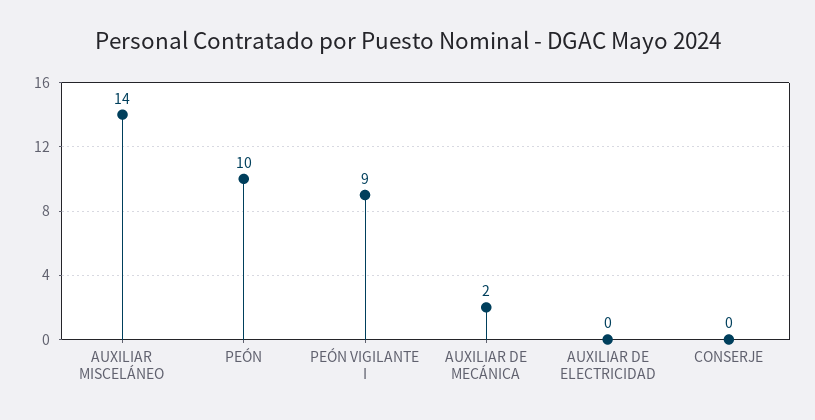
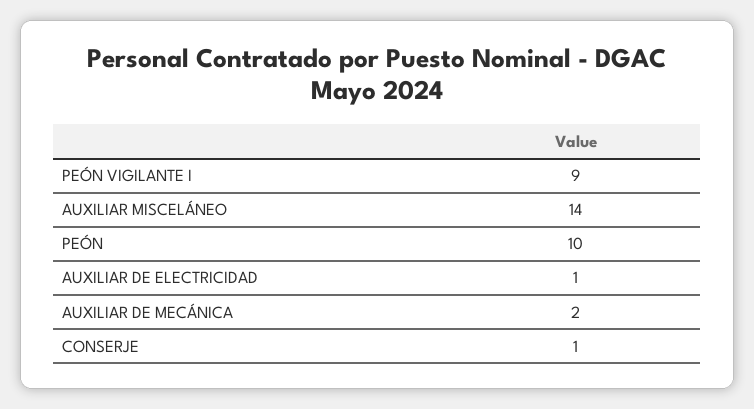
AUXILIAR DE ELECTRICIDAD: 0 -> 1
CONSERJE: 0 -> 1

